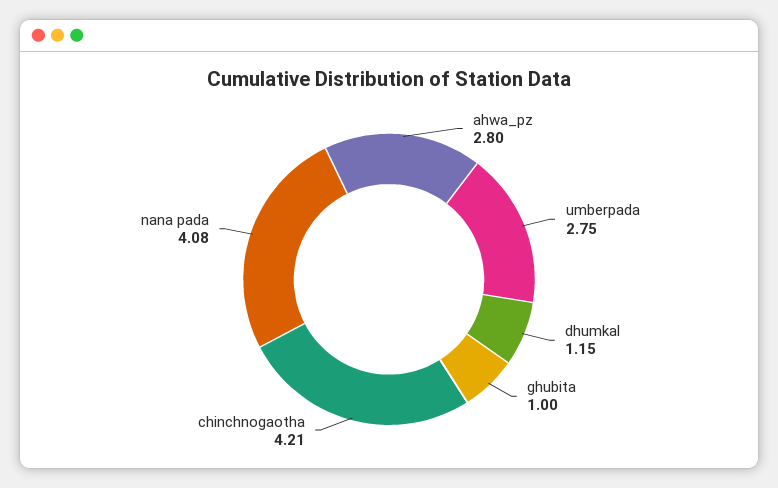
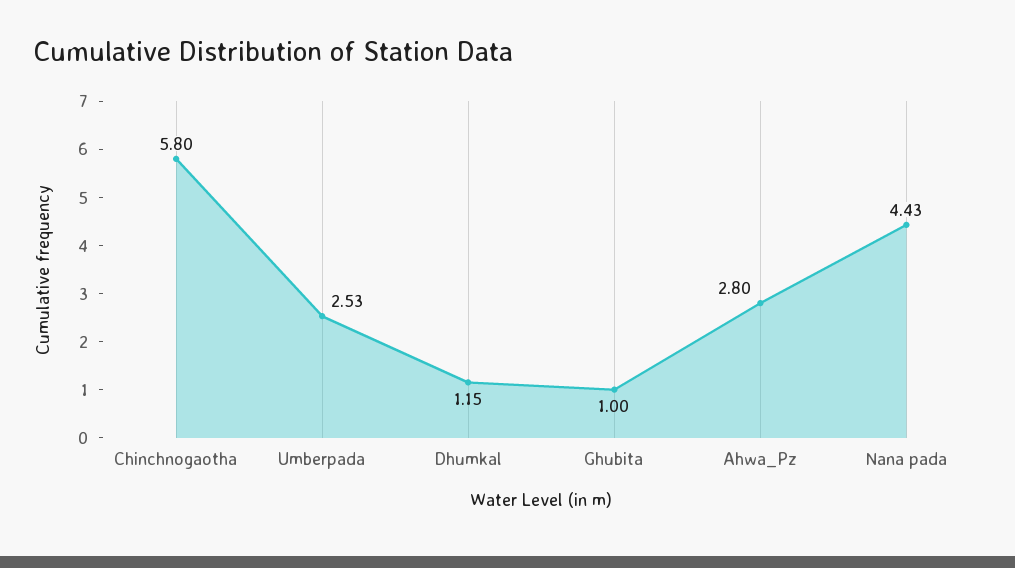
umberpada: 2.75 -> 2.53
chinchnogaotha: 4.21 -> 5.8
nana pada: 4.08 -> 4.43

